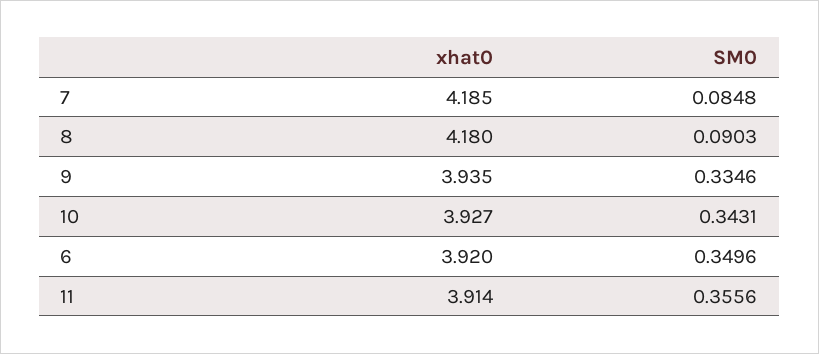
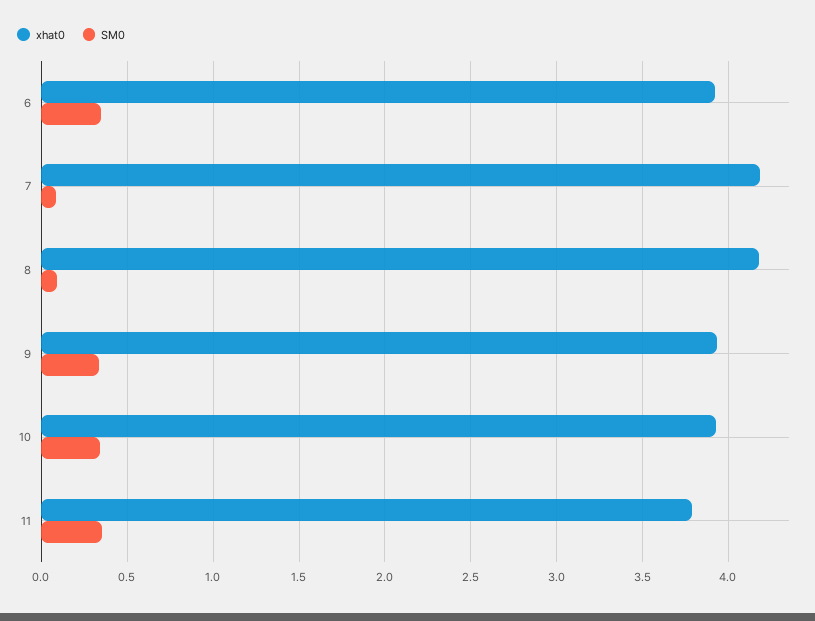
xhat0, 11: 3.914 -> 3.8

